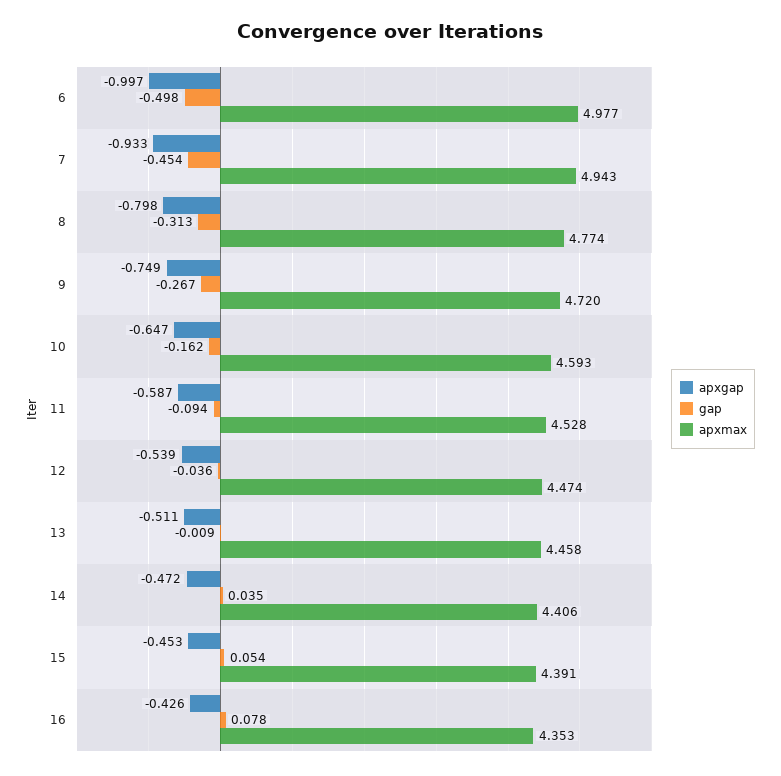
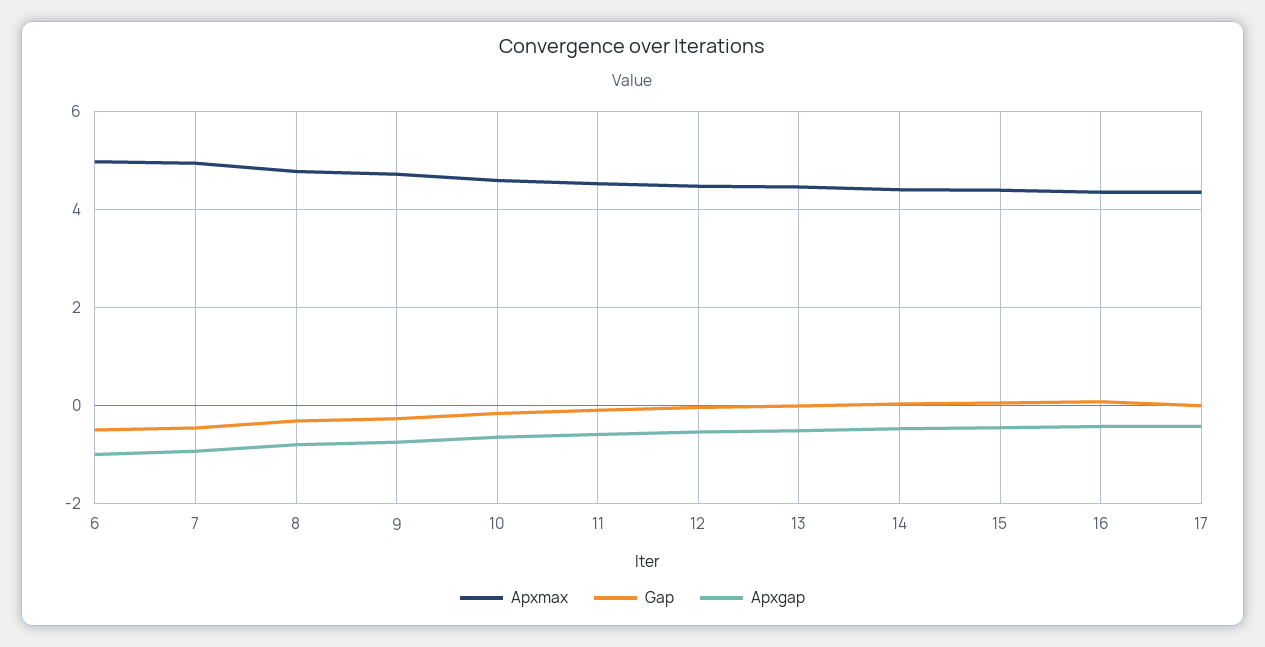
apxmax, 17: none -> 4.4
gap, 17: none -> 0
apxgap, 17: none -> -0.4

